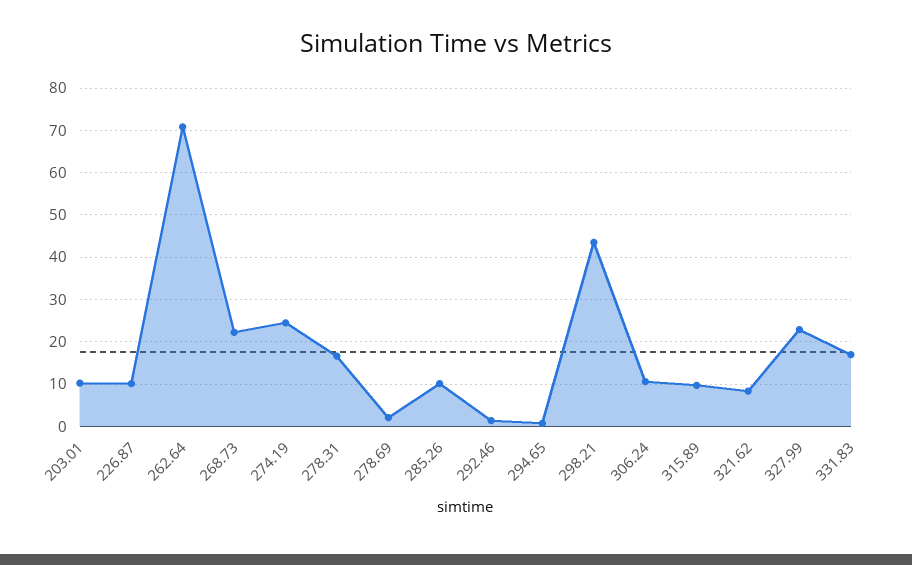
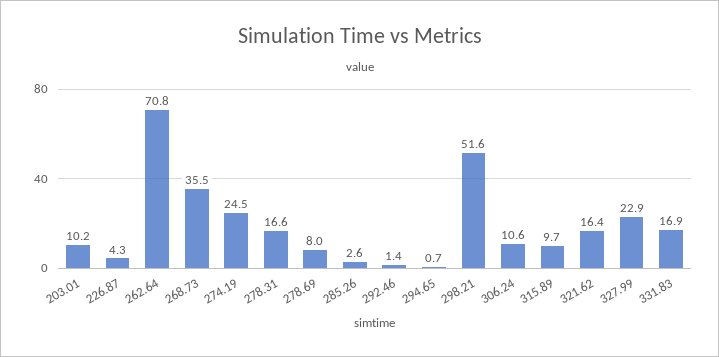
226.87: 10 -> 4.3
268.73: 22 -> 35.5
278.69: 2 -> 8
285.26: 10 -> 2.6
298.21: 44 -> 51.6
321.62: 8 -> 16.4

